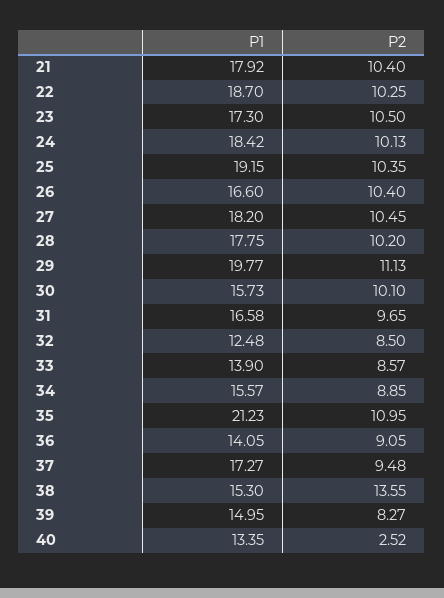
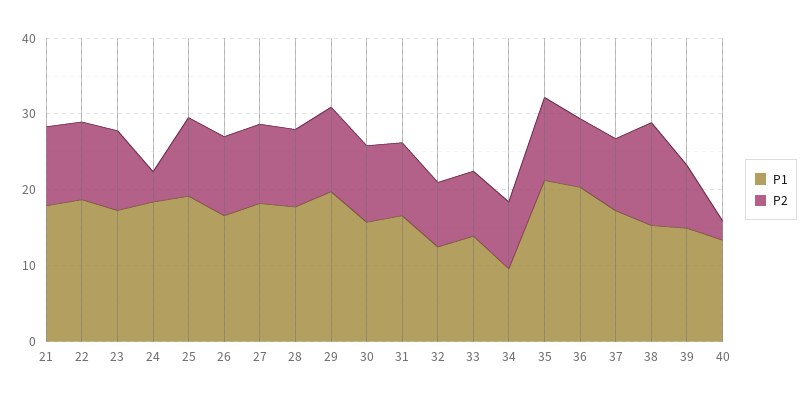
P2, 24: 10.13 -> 4
P1, 34: 15.57 -> 10
P1, 36: 14.05 -> 20

